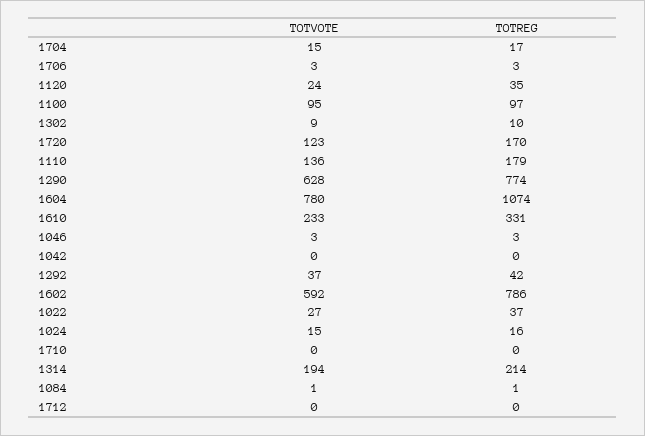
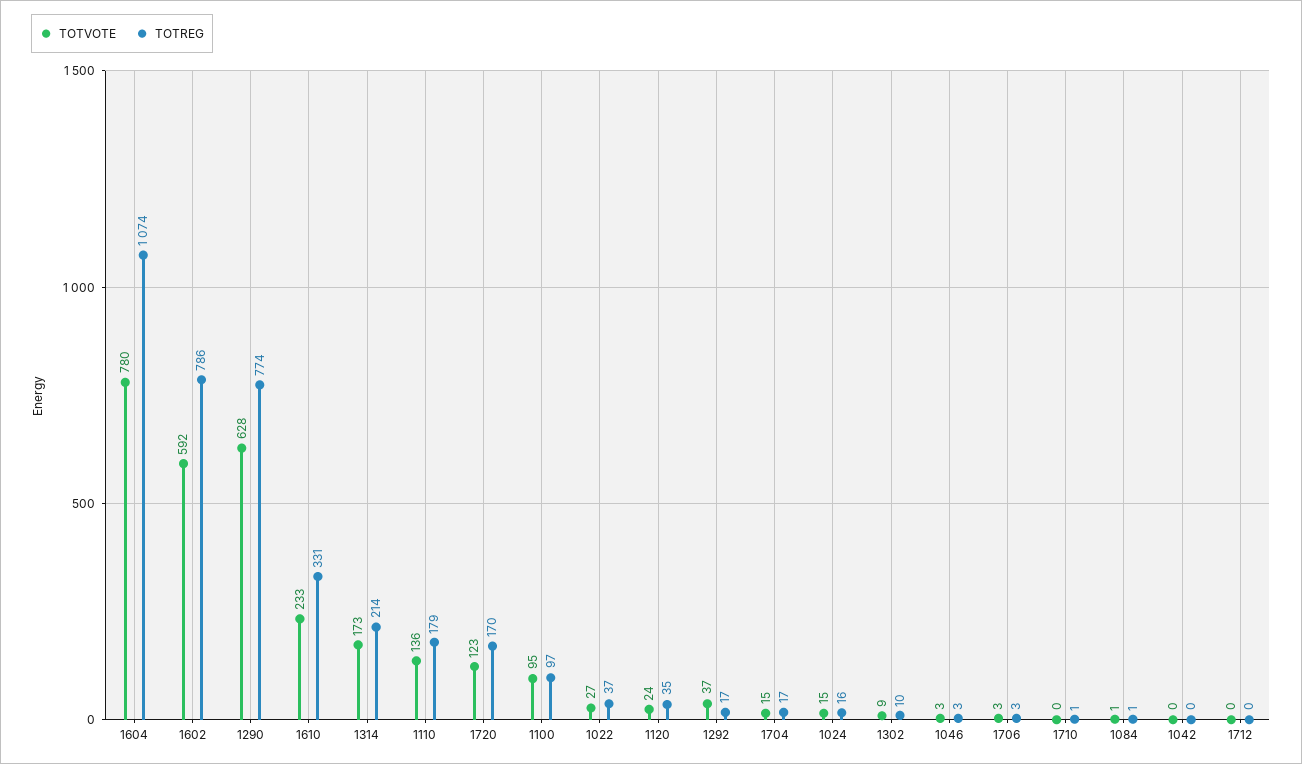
TOTREG, 1292: 42 -> 17
TOTREG, 1710: 0 -> 1
TOTVOTE, 1314: 194 -> 173

